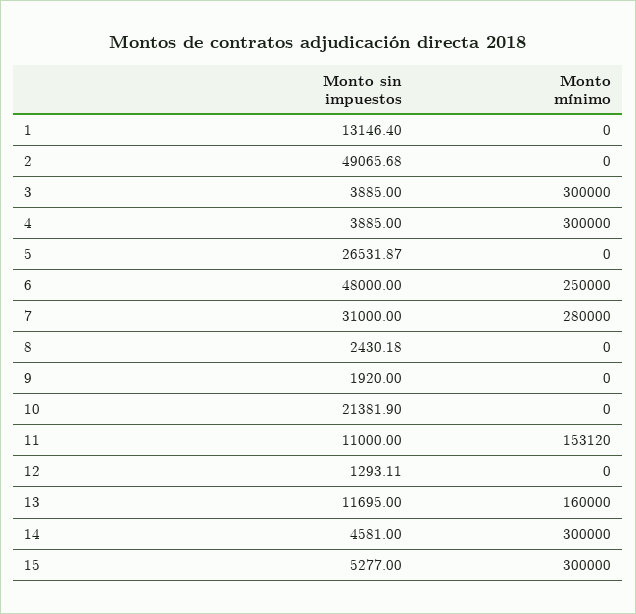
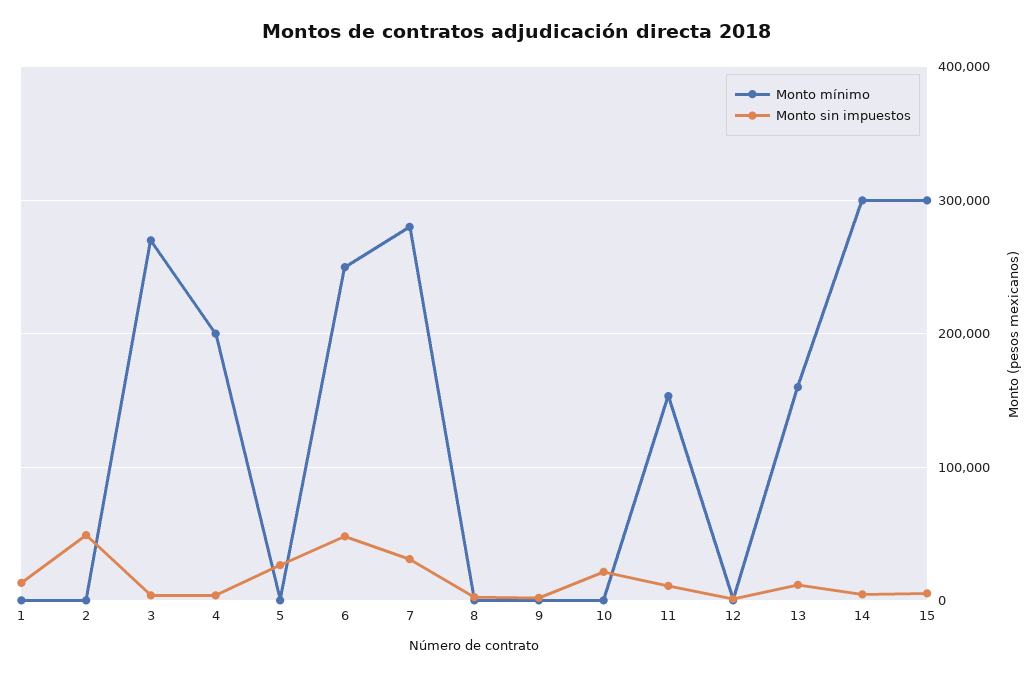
Monto mínimo, 3: 300000 -> 270000
Monto mínimo, 4: 300000 -> 200000

